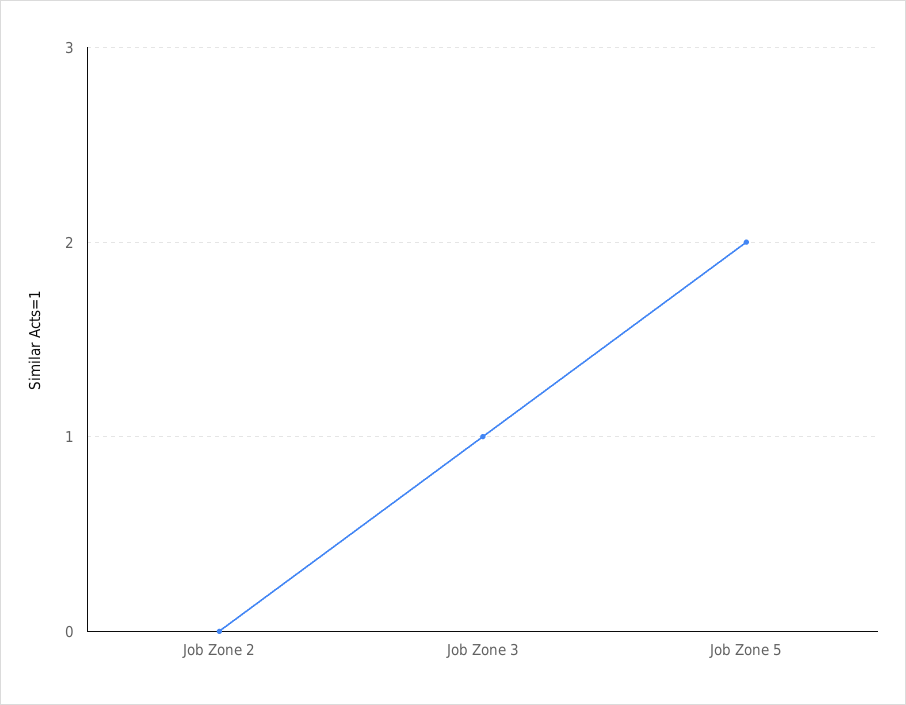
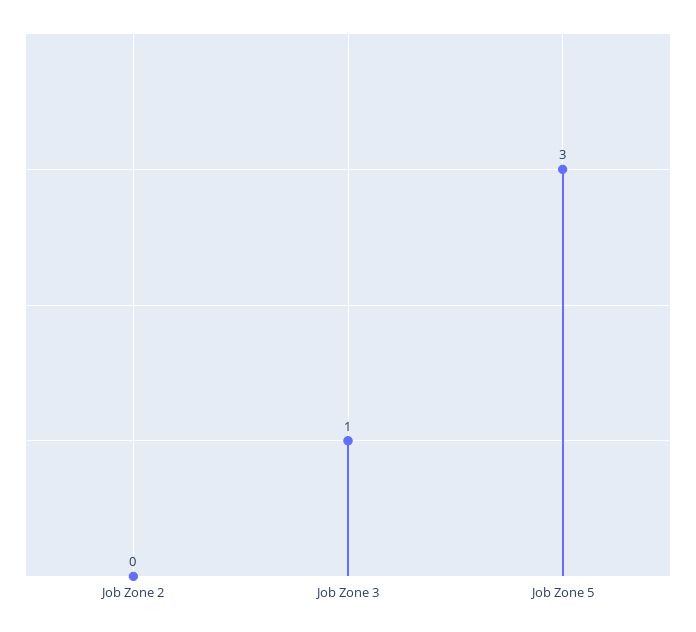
Job Zone 5: 2 -> 3

